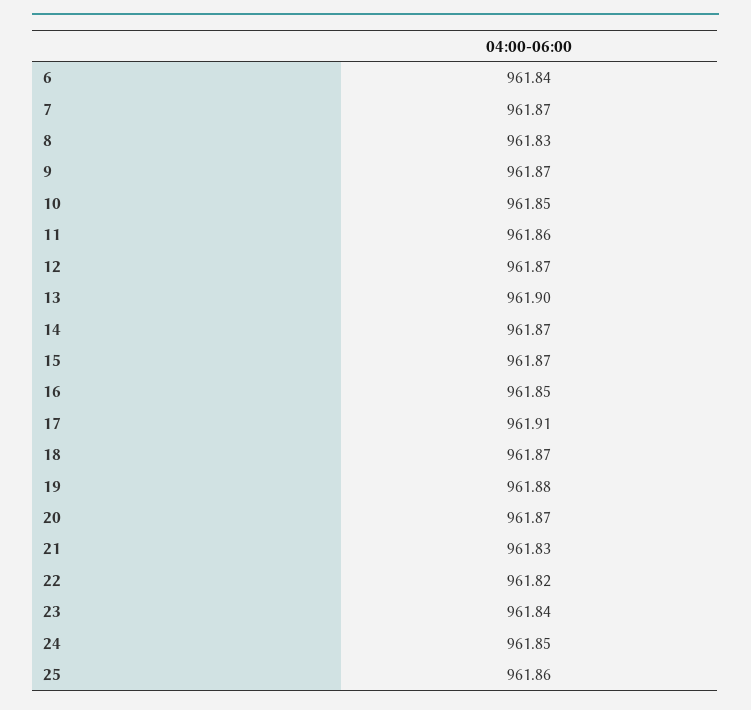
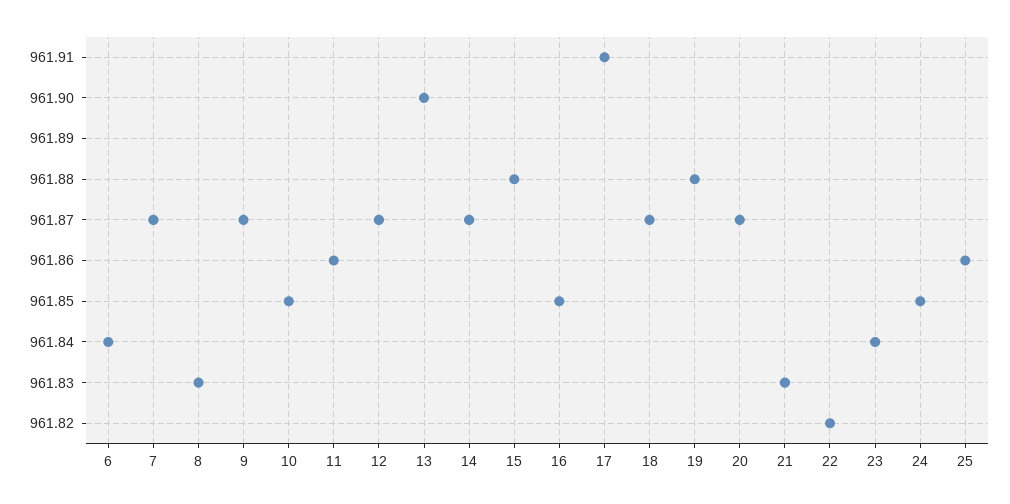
15: 961.87 -> 961.88

